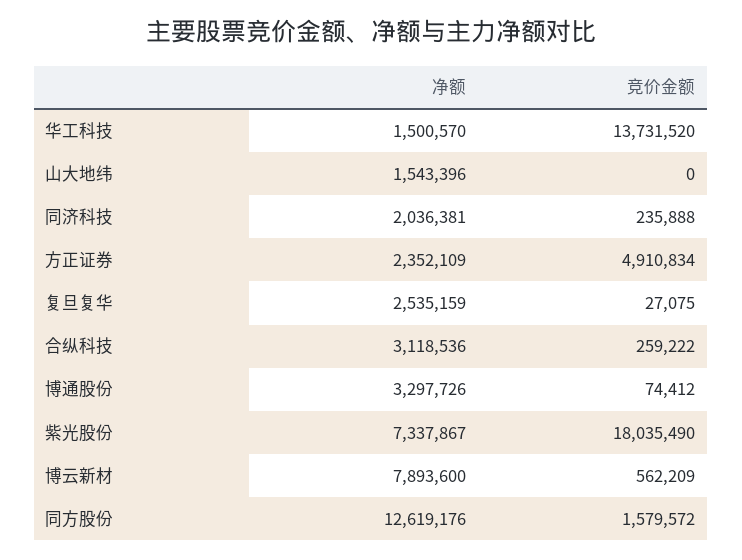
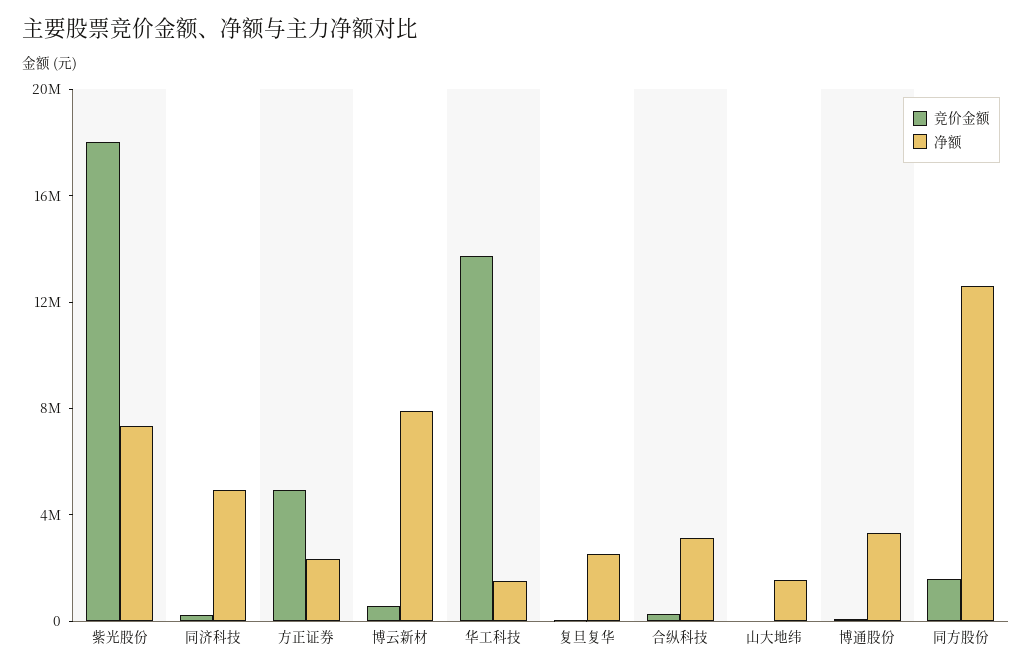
净额, 同济科技: 2036381 -> 5000000

